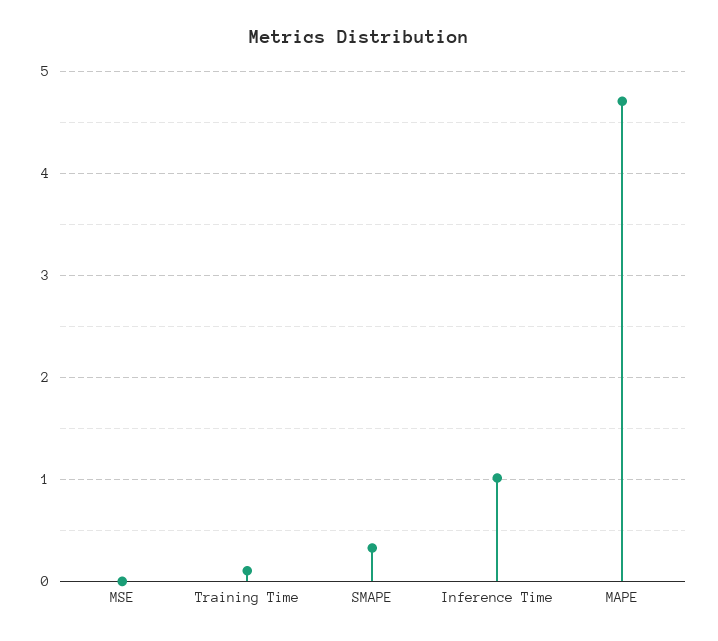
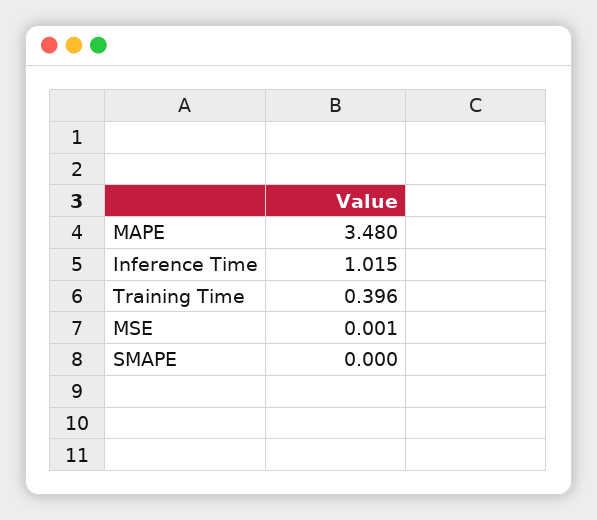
Training Time: 0.1 -> 0.396
SMAPE: 0.3 -> 0
MAPE: 4.7 -> 3.48

